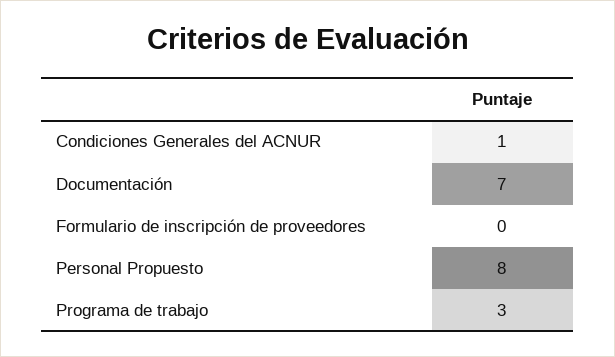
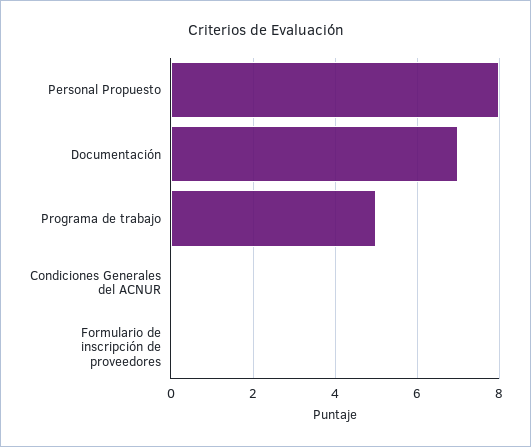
Condiciones Generales del ACNUR: 1 -> 0
Programa de trabajo: 3 -> 5

